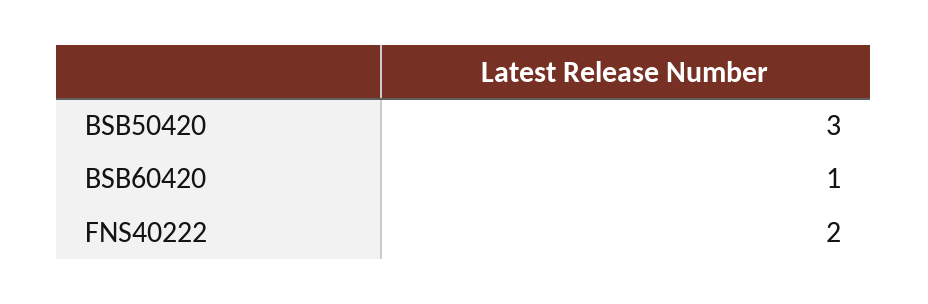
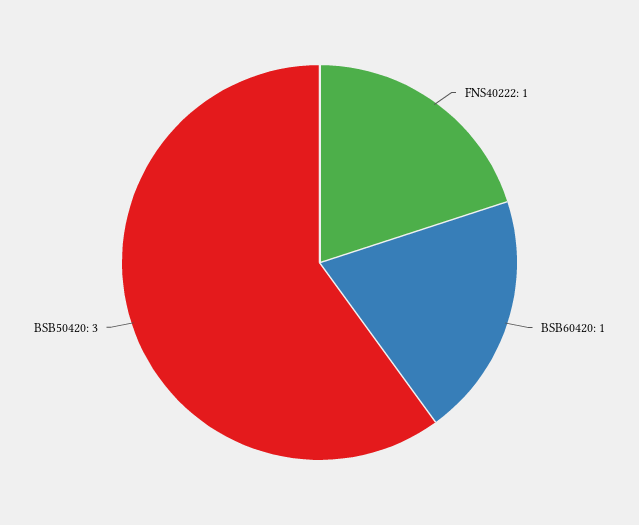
FNS40222: 2 -> 1

